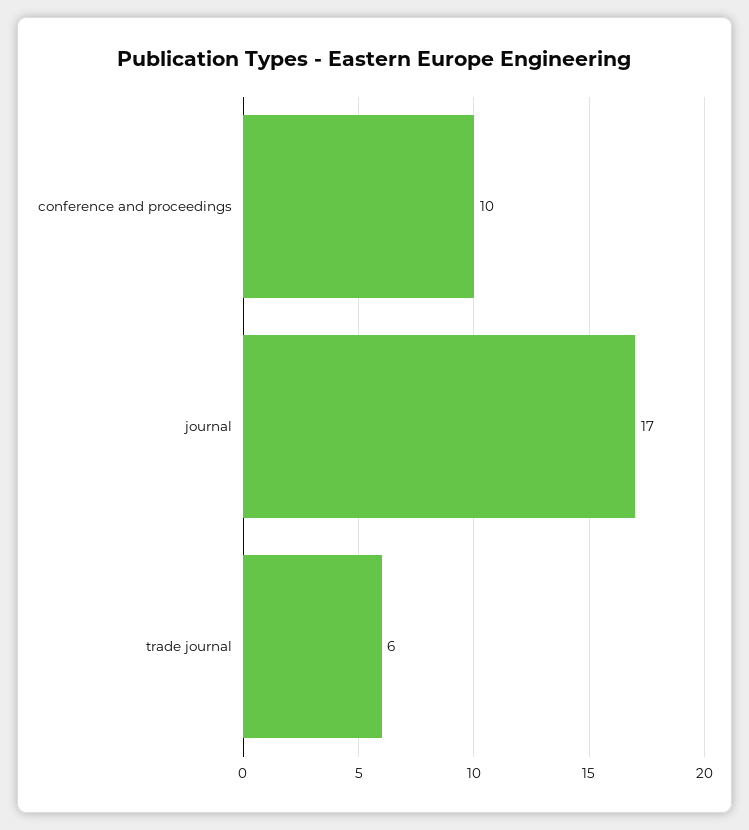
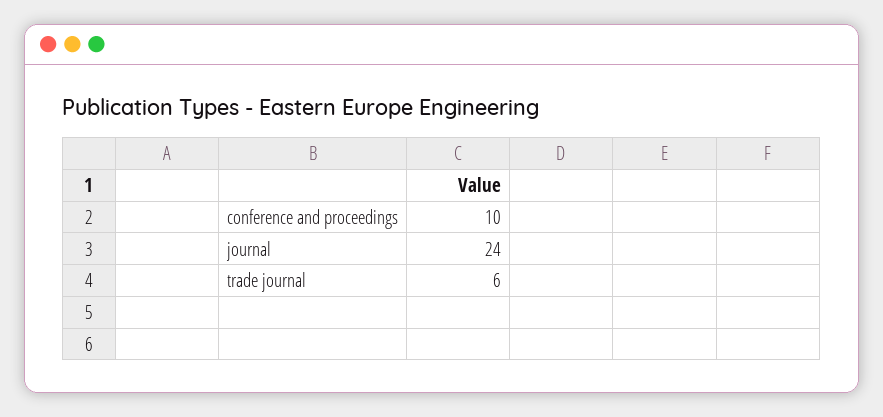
journal: 17 -> 24

